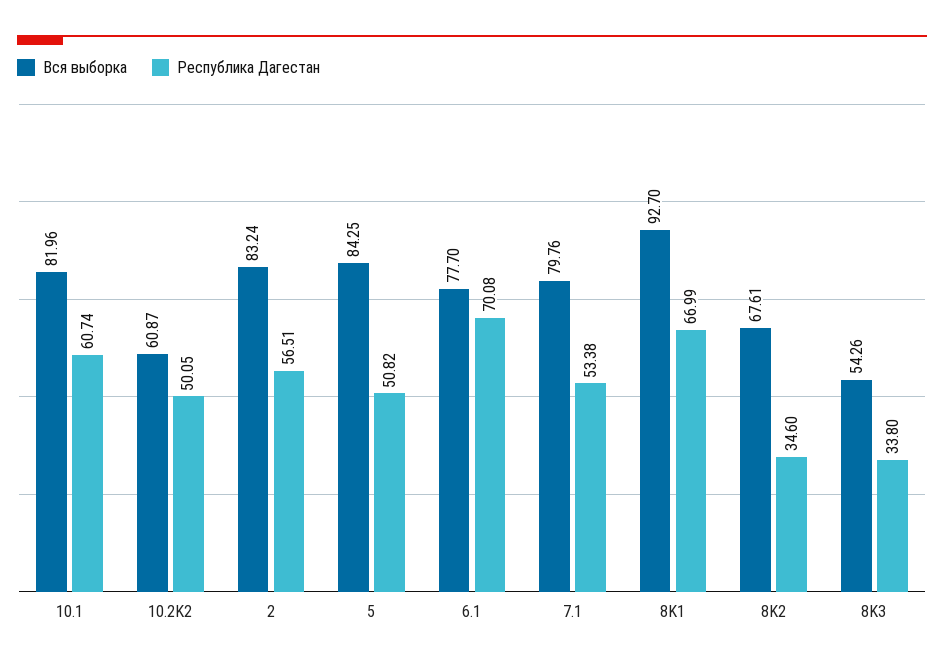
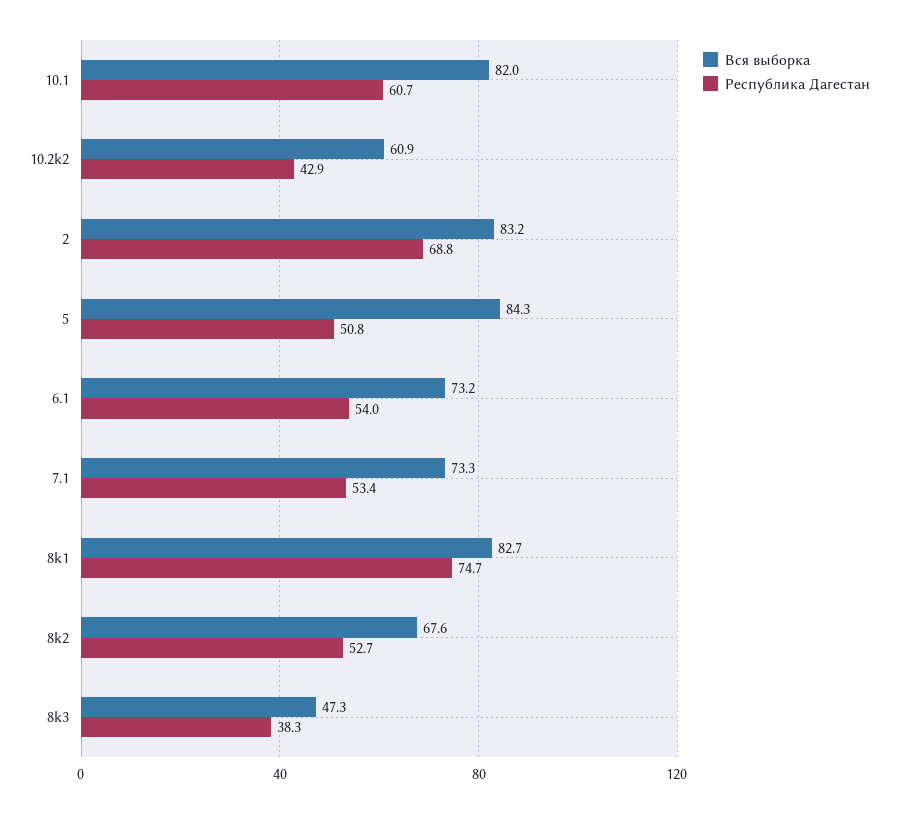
Республика Дагестан, 10.2K2: 50.05 -> 42.9
Республика Дагестан, 2: 56.51 -> 68.8
Вся выборка, 6.1: 77.7 -> 73.2
Республика Дагестан, 6.1: 70.08 -> 54
Вся выборка, 7.1: 79.76 -> 73.3
Вся выборка, 8K1: 92.7 -> 82.7
Республика Дагестан, 8K1: 66.99 -> 74.7
Республика Дагестан, 8K2: 34.6 -> 52.7
Вся выборка, 8K3: 54.26 -> 47.3
Республика Дагестан, 8K3: 33.8 -> 38.3

